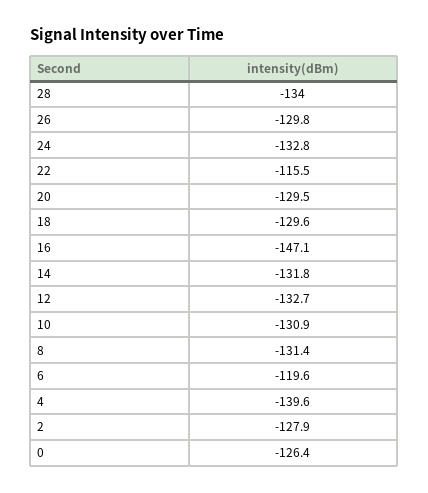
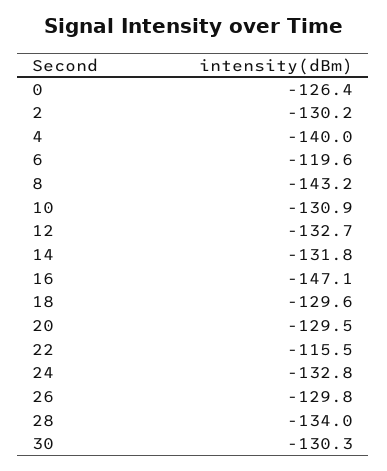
8: -131.4 -> -143.2
4: -139.6 -> -140
2: -127.9 -> -130.2
30: none -> -130.3

